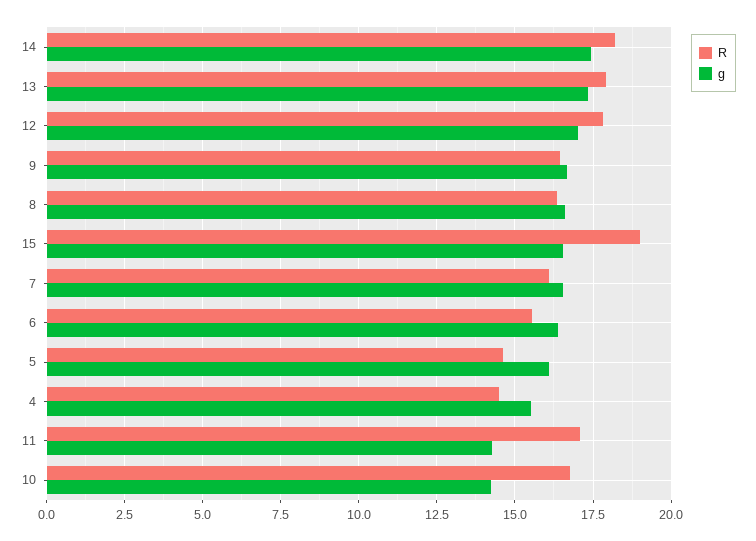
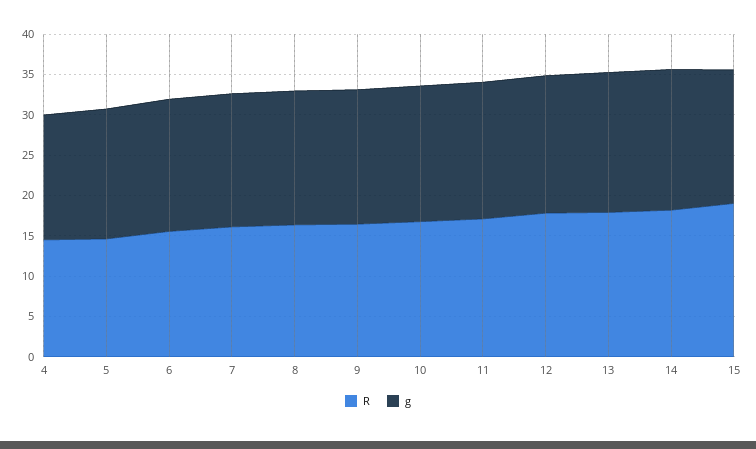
g, 11: 14.25 -> 17
g, 10: 14.25 -> 17

